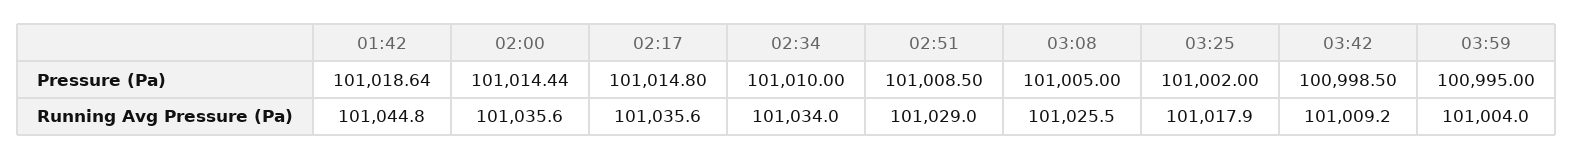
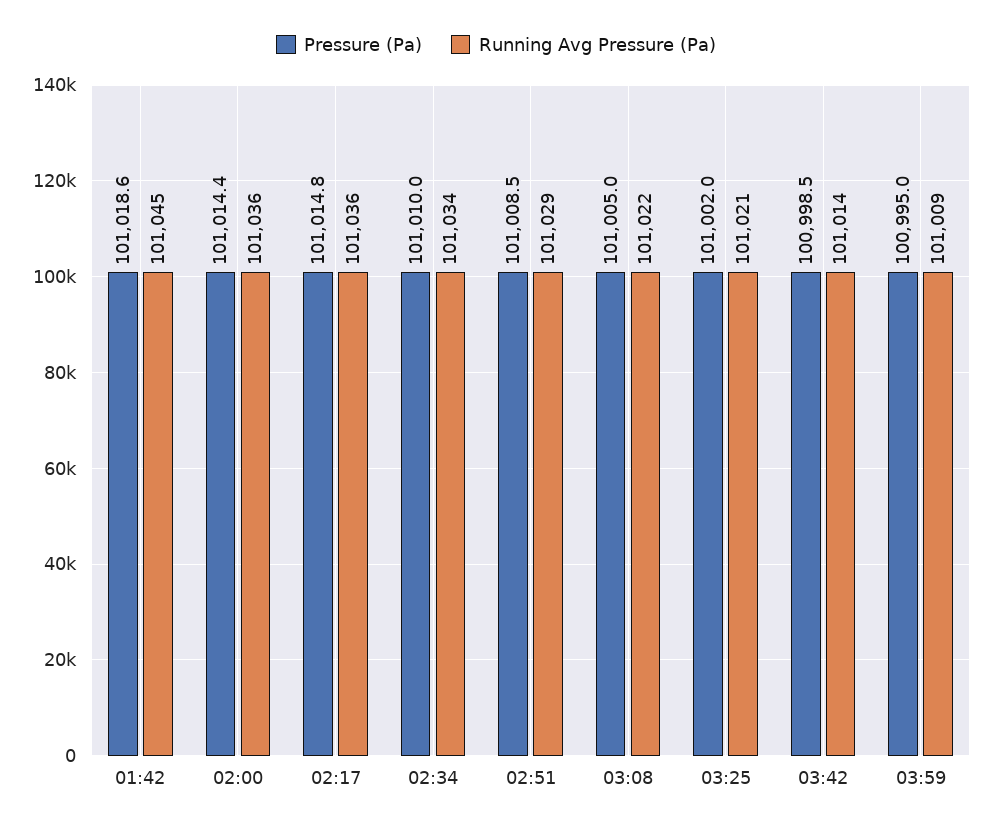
Running Avg Pressure (Pa), 03:08: 101025.5 -> 101022
Running Avg Pressure (Pa), 03:25: 101017.9 -> 101021
Running Avg Pressure (Pa), 03:42: 101009.2 -> 101014
Running Avg Pressure (Pa), 03:59: 101004 -> 101009

